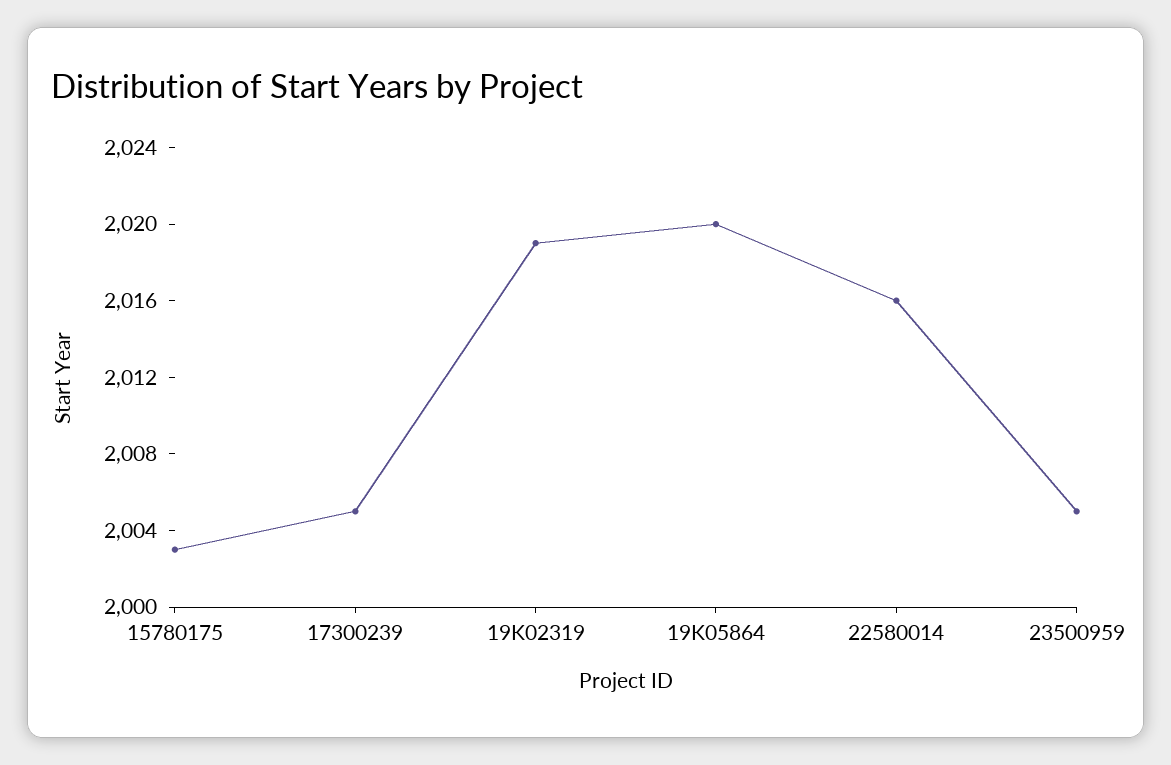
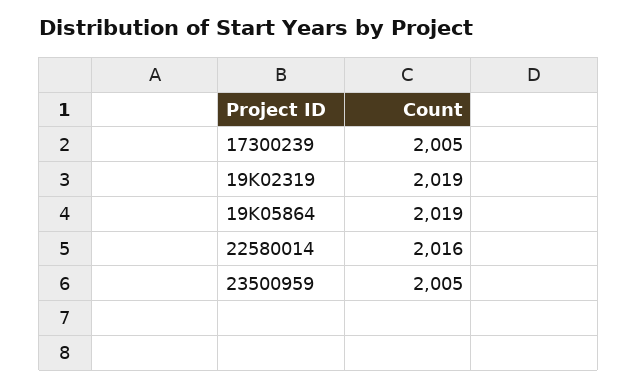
15780175: 2003 -> none
19K05864: 2020 -> 2019

